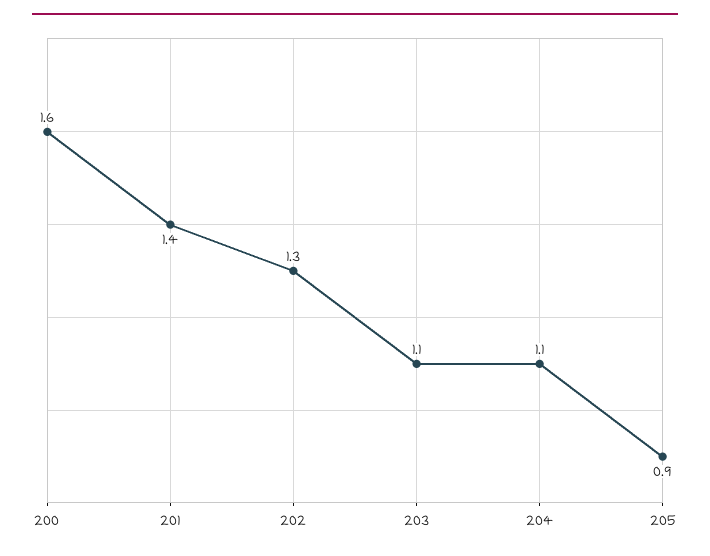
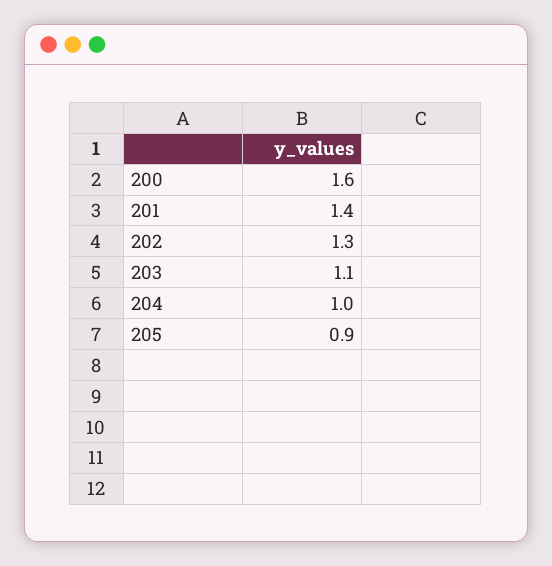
204: 1.1 -> 1

